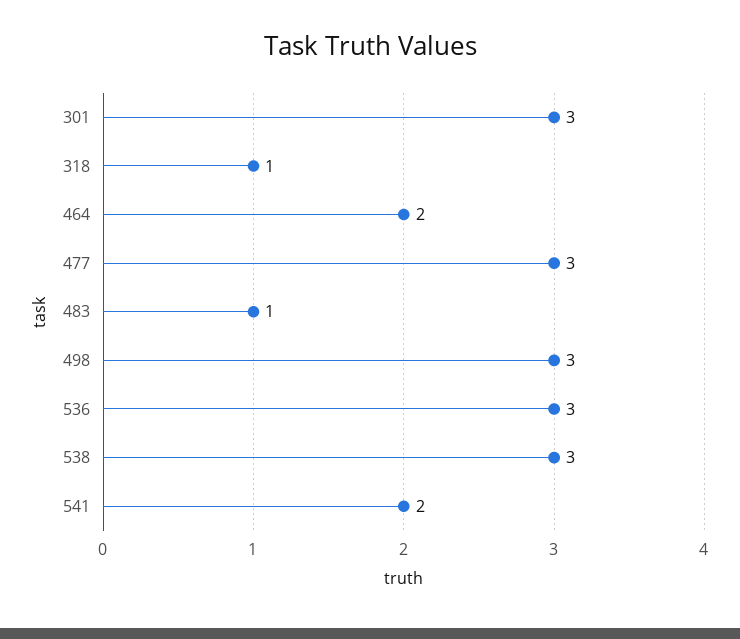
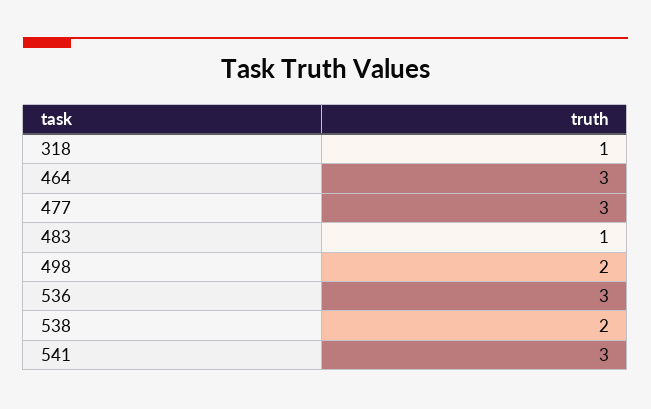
301: 3 -> none
464: 2 -> 3
498: 3 -> 2
538: 3 -> 2
541: 2 -> 3

